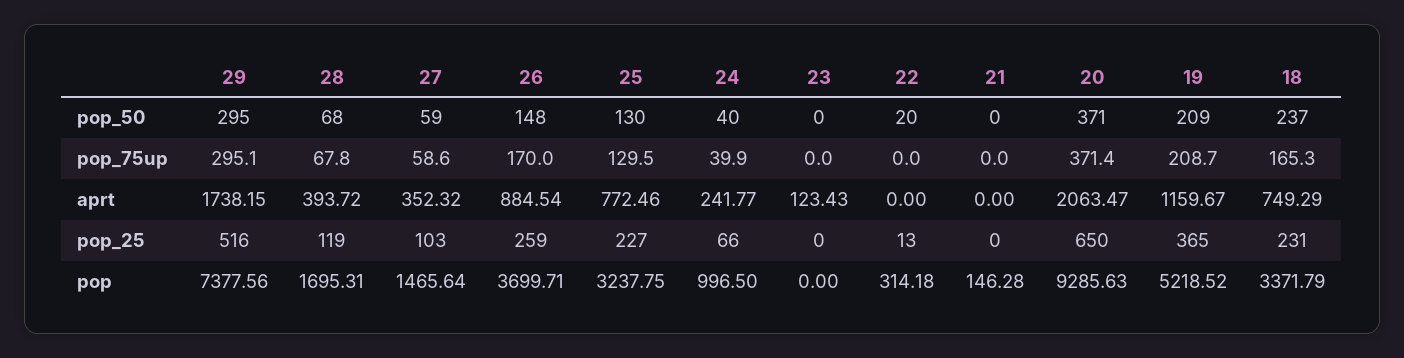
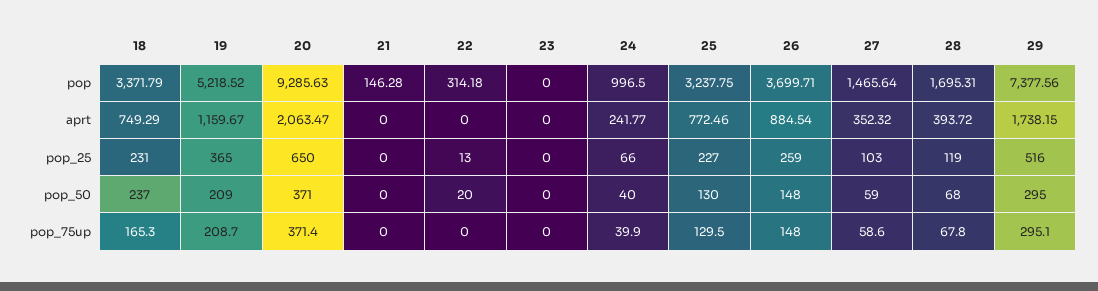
26, pop_75up: 170 -> 148
23, aprt: 123.43 -> 0

